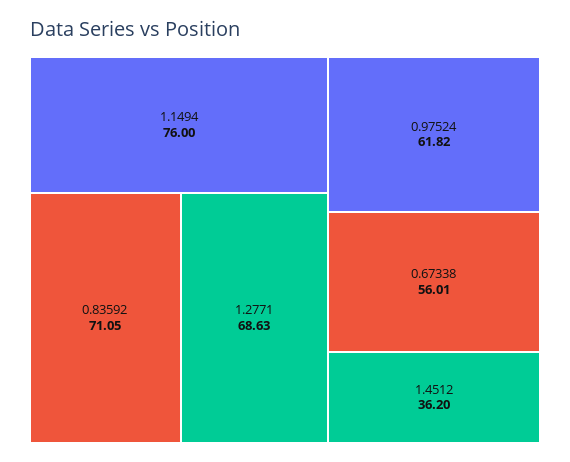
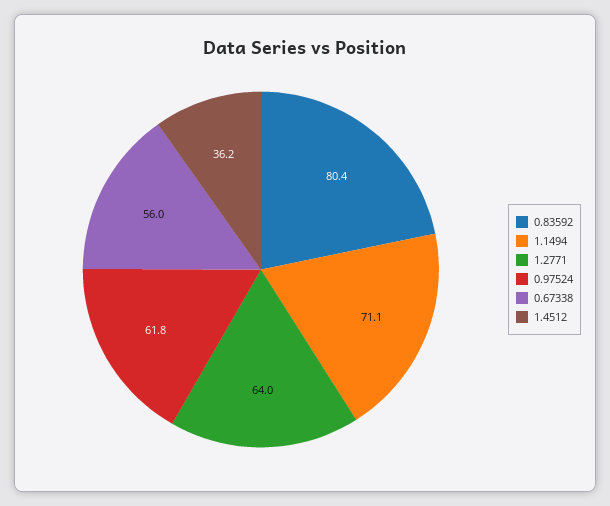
1.1494: 76 -> 71.1
0.83592: 71.05 -> 80.4
1.2771: 68.63 -> 64

